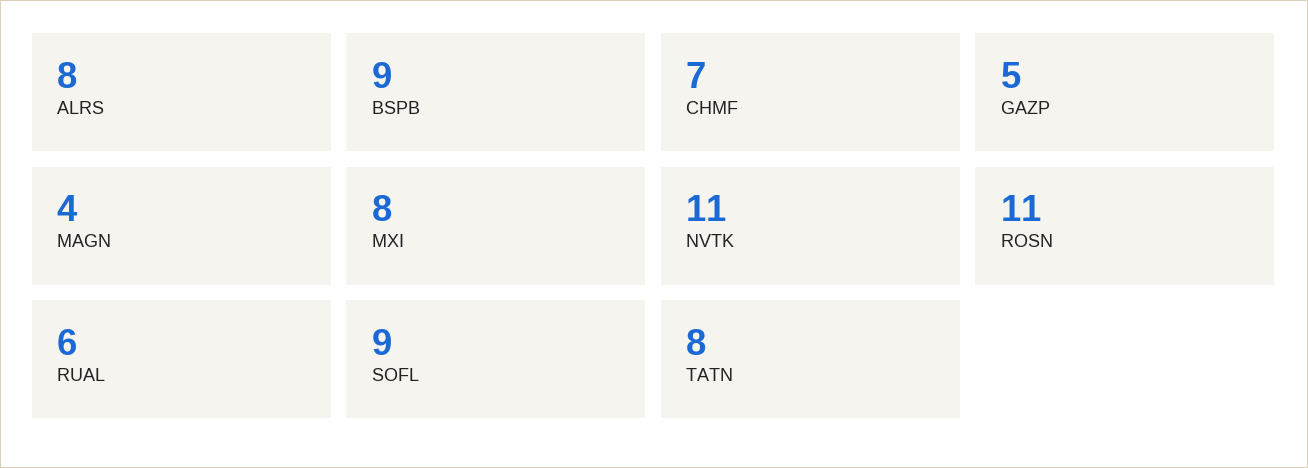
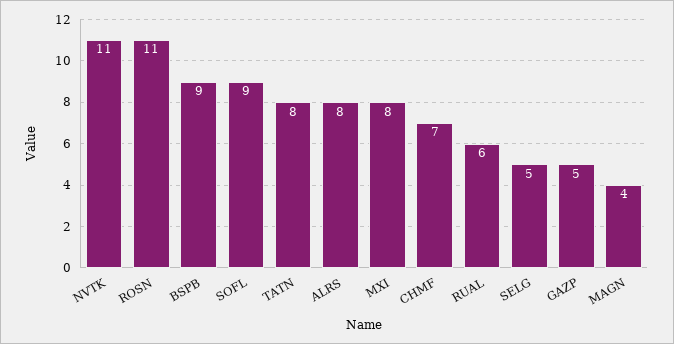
SELG: none -> 5

